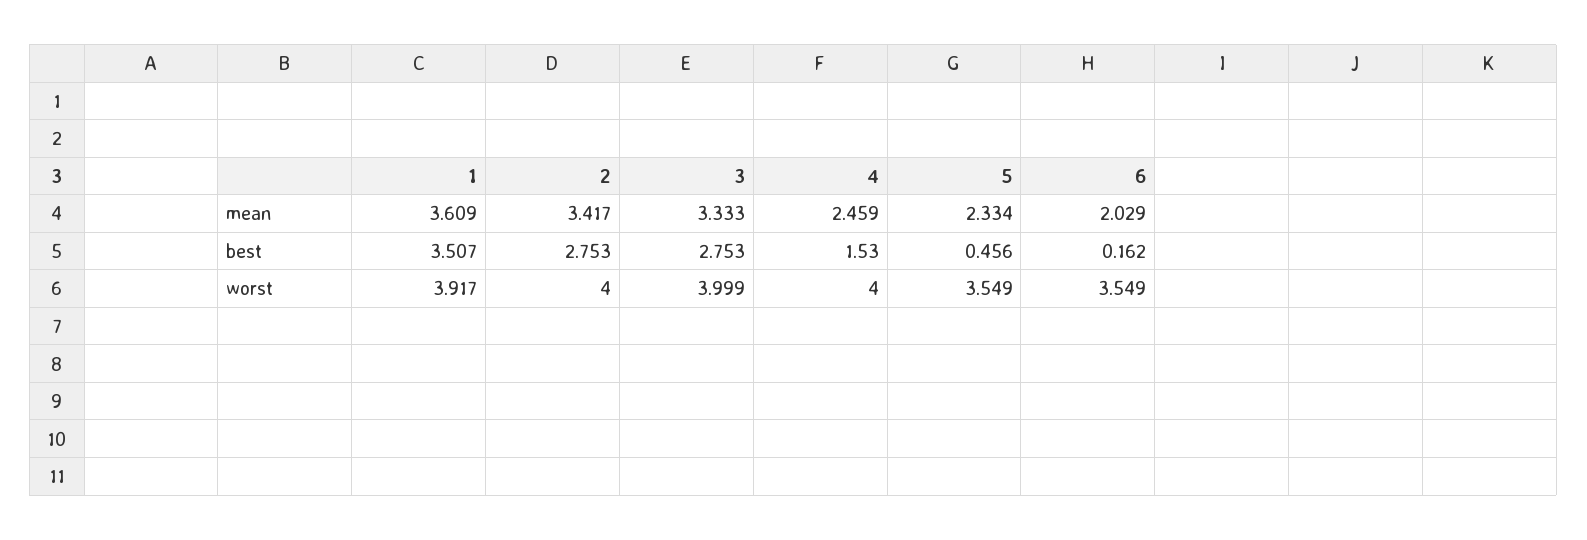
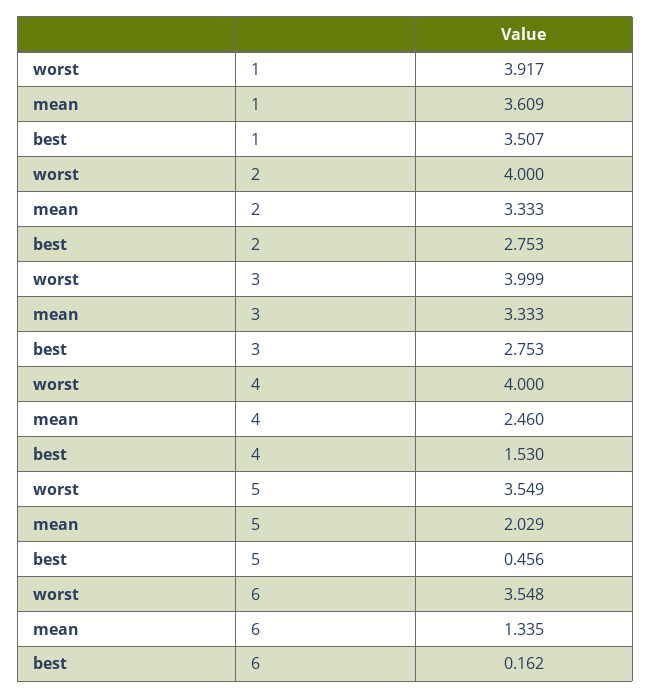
2, mean: 3.417 -> 3.333
4, mean: 2.459 -> 2.46
5, mean: 2.334 -> 2.029
6, mean: 2.029 -> 1.335
6, worst: 3.549 -> 3.548

